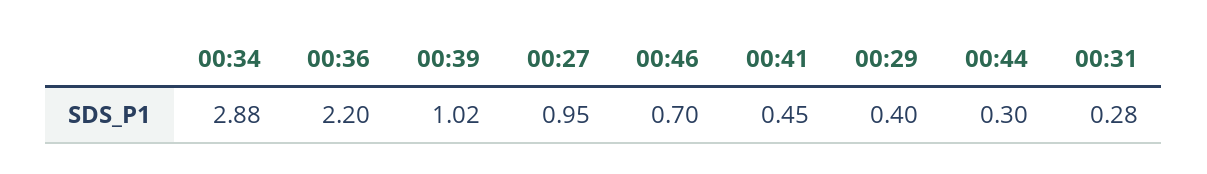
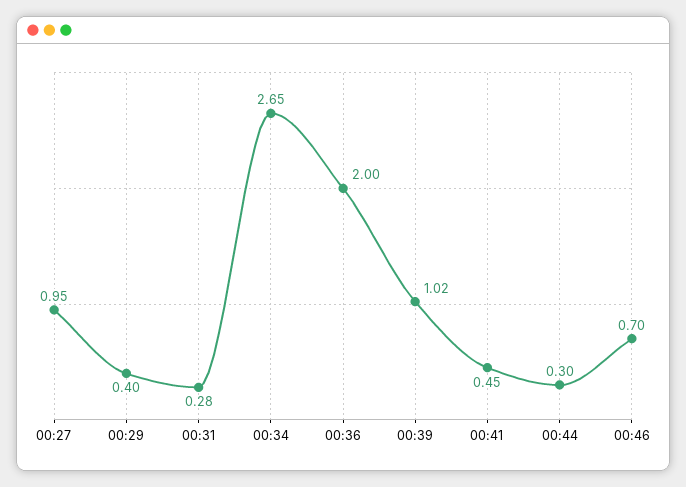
00:34: 2.88 -> 2.65
00:36: 2.2 -> 2

